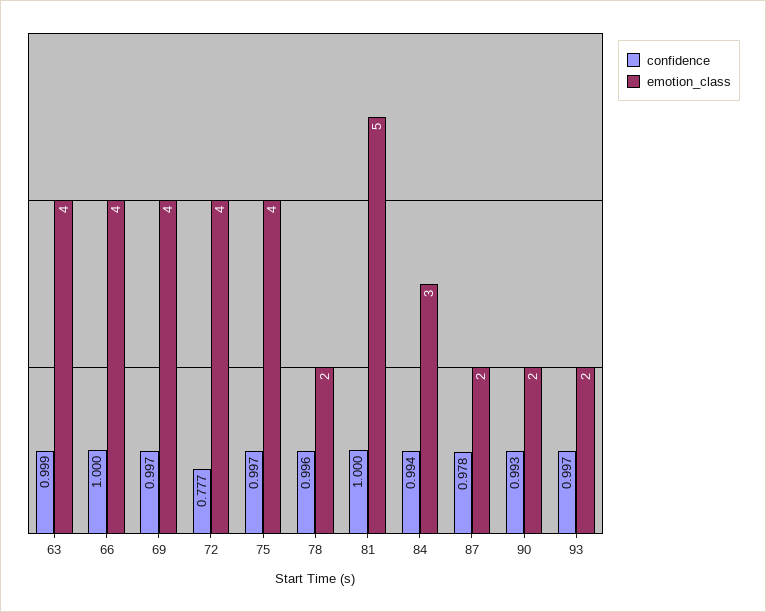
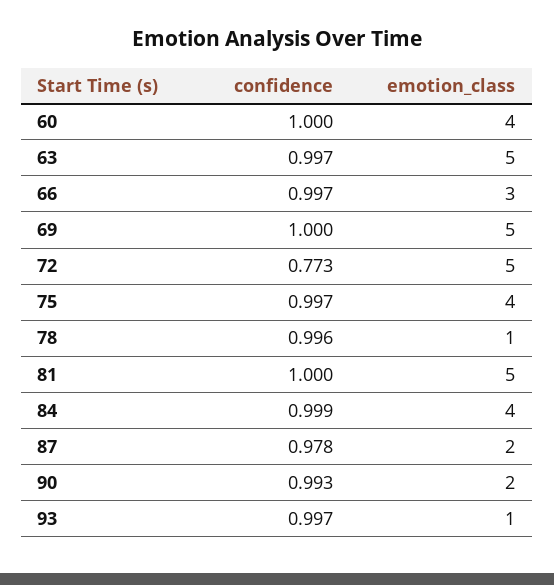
confidence, 63: 0.999 -> 0.997
emotion_class, 63: 4 -> 5
confidence, 66: 1 -> 0.997
emotion_class, 66: 4 -> 3
confidence, 69: 0.997 -> 1
emotion_class, 69: 4 -> 5
confidence, 72: 0.777 -> 0.773
emotion_class, 72: 4 -> 5
emotion_class, 78: 2 -> 1
confidence, 84: 0.994 -> 0.999
emotion_class, 84: 3 -> 4
emotion_class, 93: 2 -> 1
confidence, 60: none -> 1
emotion_class, 60: none -> 4

